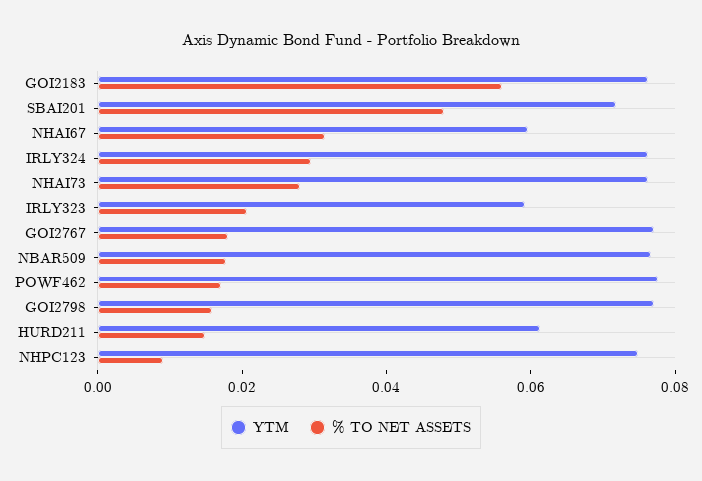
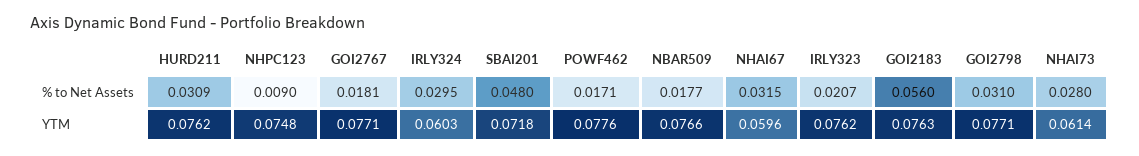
YTM, IRLY324: 0.075 -> 0.0603
YTM, NHAI73: 0.075 -> 0.0614
YTM, IRLY323: 0.06 -> 0.0762
% TO NET ASSETS, GOI2798: 0.015 -> 0.031
YTM, HURD211: 0.06 -> 0.0762
% TO NET ASSETS, HURD211: 0.015 -> 0.0309

